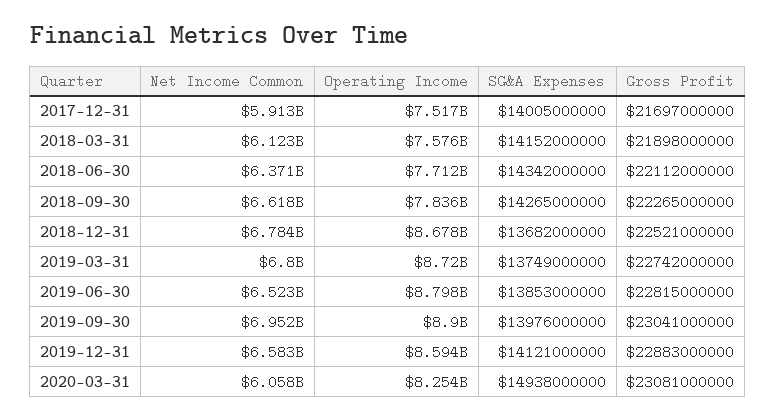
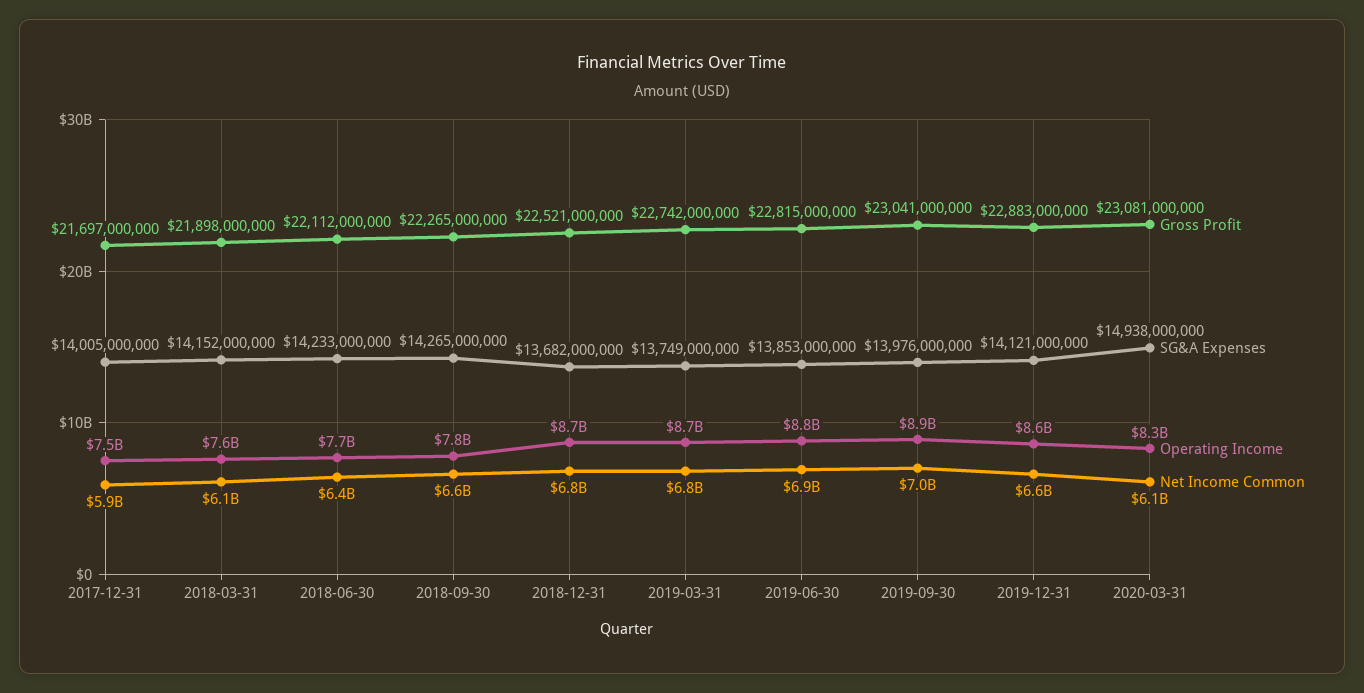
SG&A Expenses, 2018-06-30: 14342000000 -> 14233000000
Net Income Common, 2019-06-30: 6523000000 -> 6900000000

